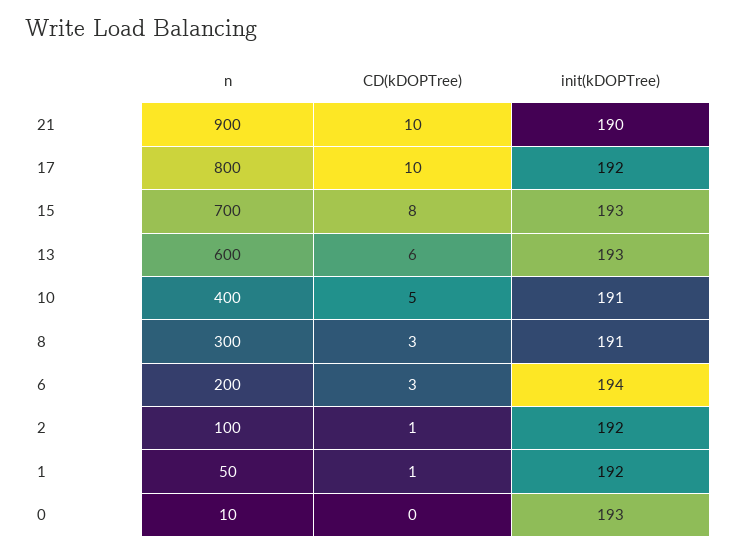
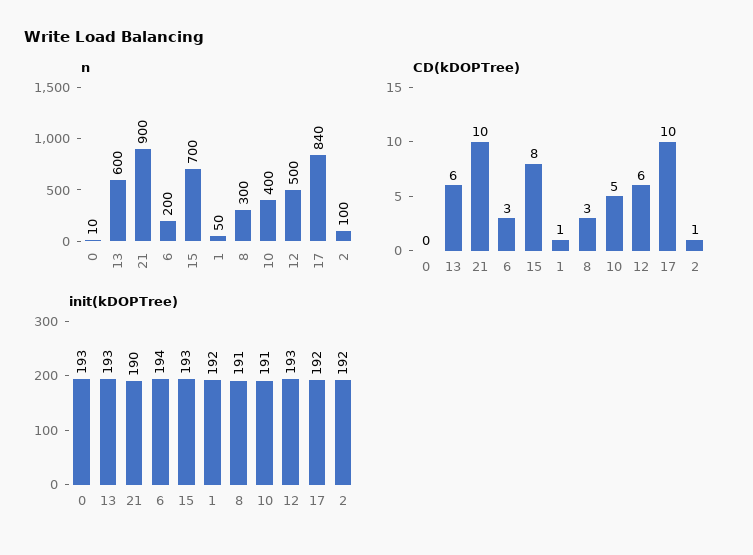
n, 17: 800 -> 840
n, 12: none -> 500
CD(kDOPTree), 12: none -> 6
init(kDOPTree), 12: none -> 193

